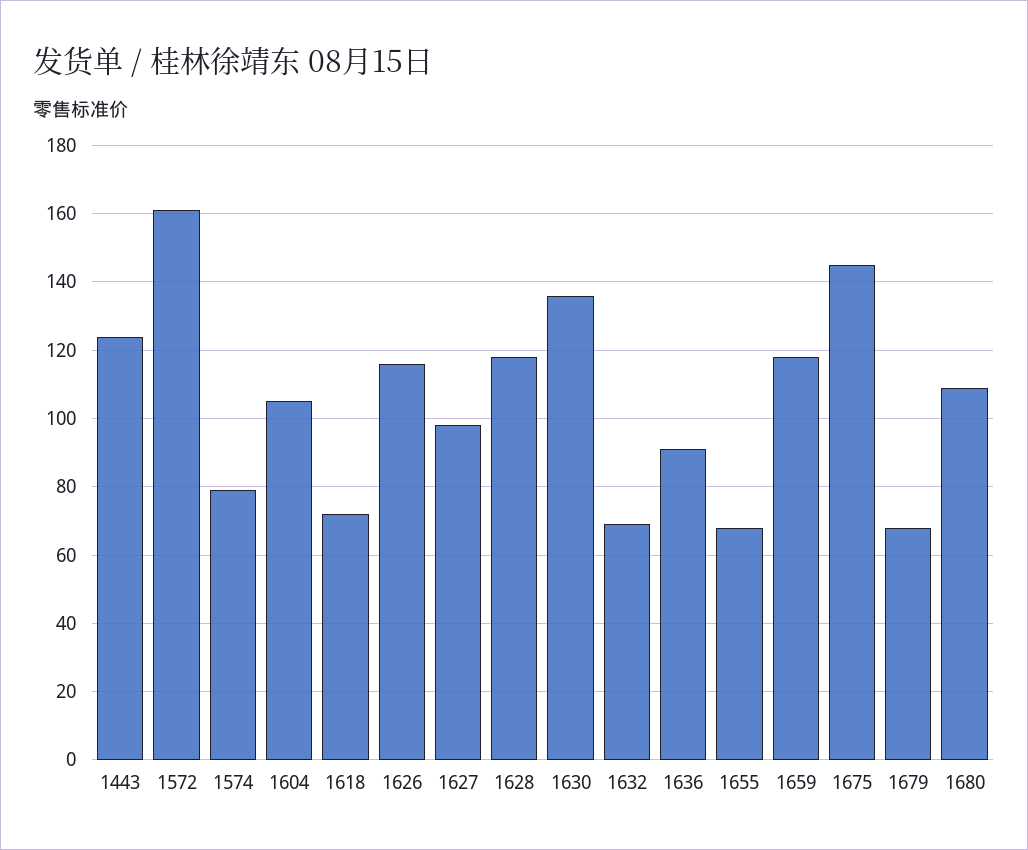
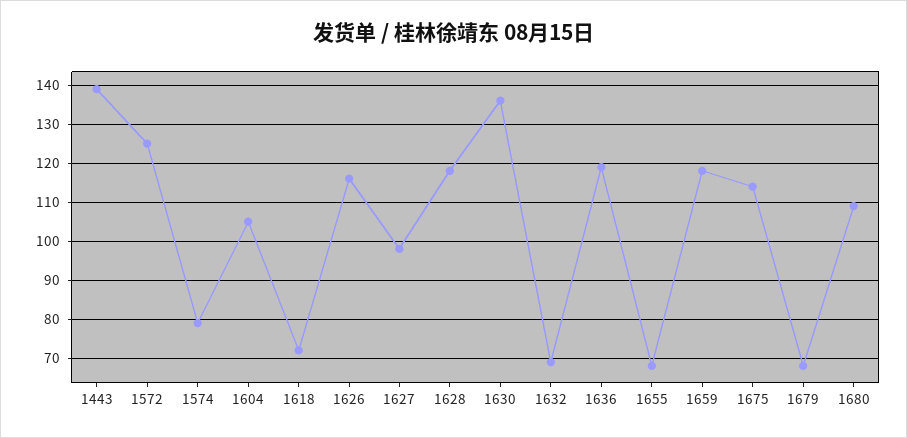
1443: 125 -> 140
1572: 160 -> 125
1636: 90 -> 120
1675: 145 -> 115

